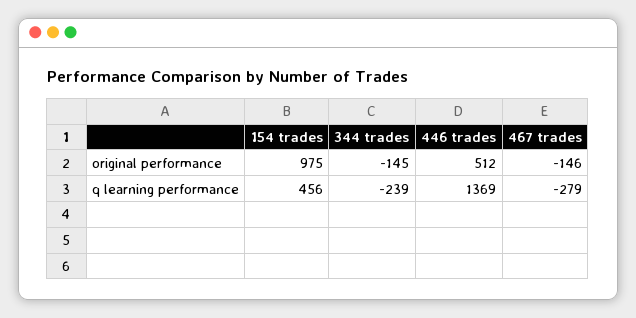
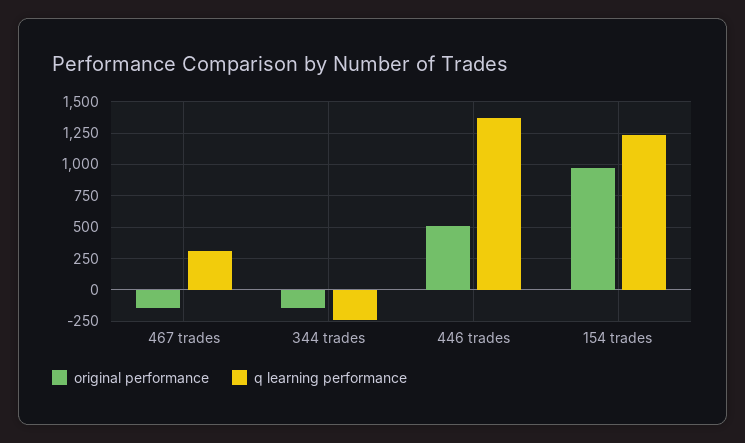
q learning performance, 154 trades: 456 -> 1250
q learning performance, 467 trades: -279 -> 300

